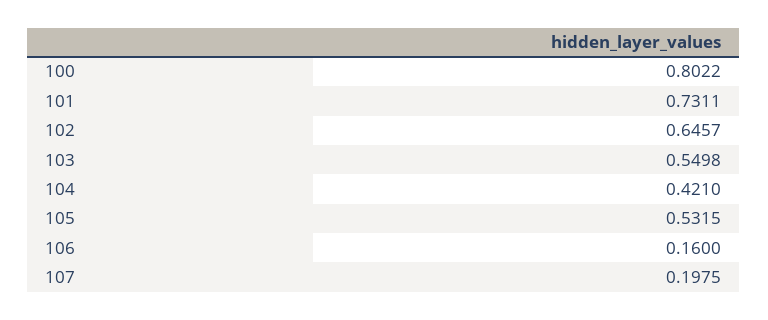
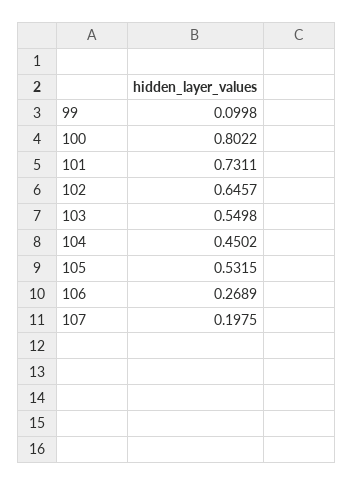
104: 0.421 -> 0.4502
106: 0.16 -> 0.2689
99: none -> 0.0998

